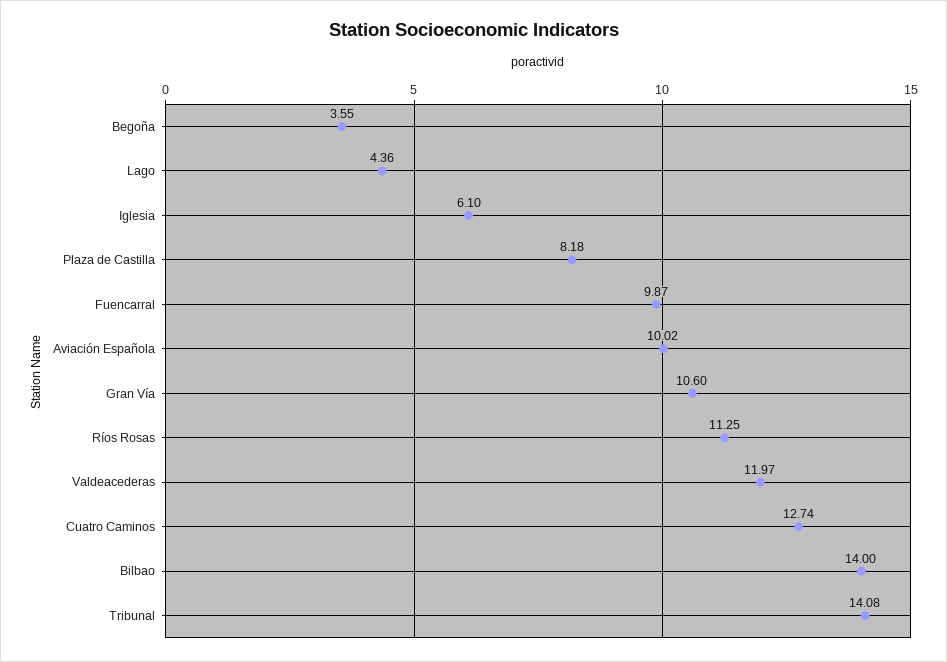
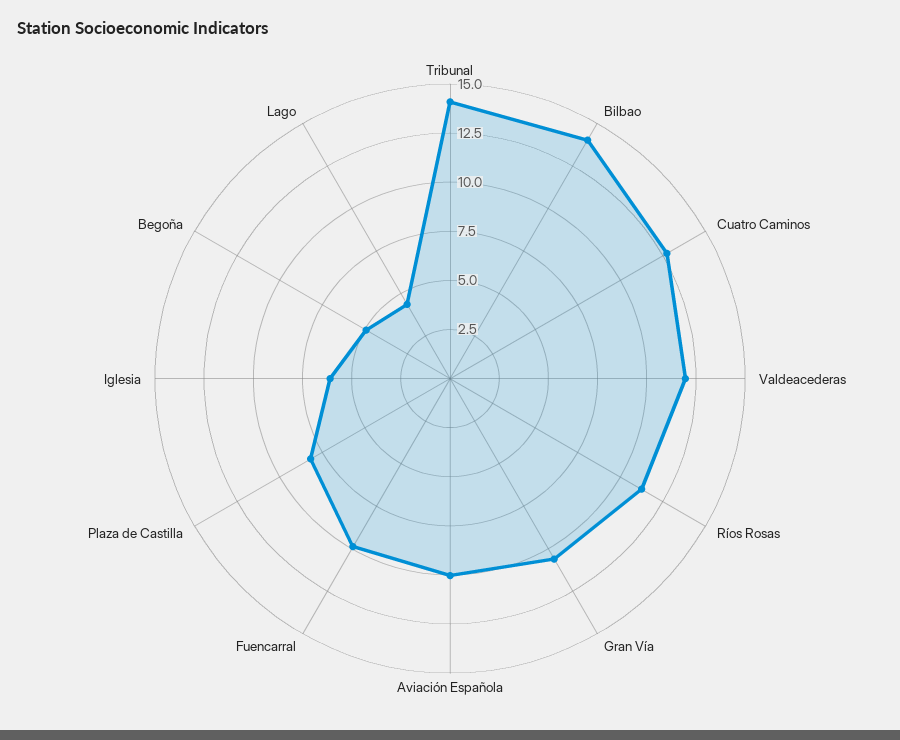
Begoña: 3.55 -> 5

